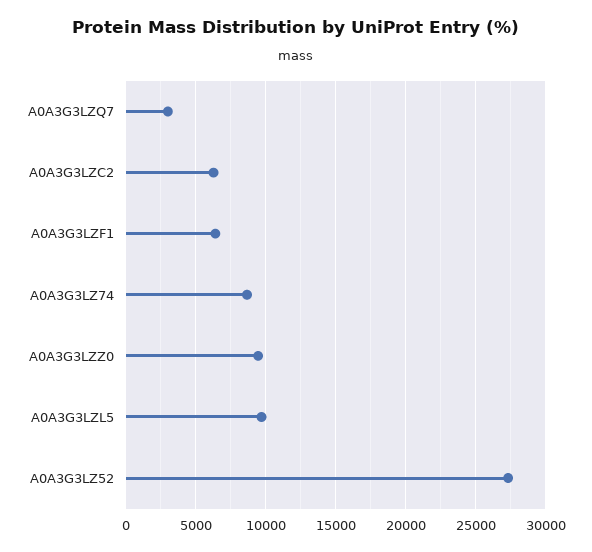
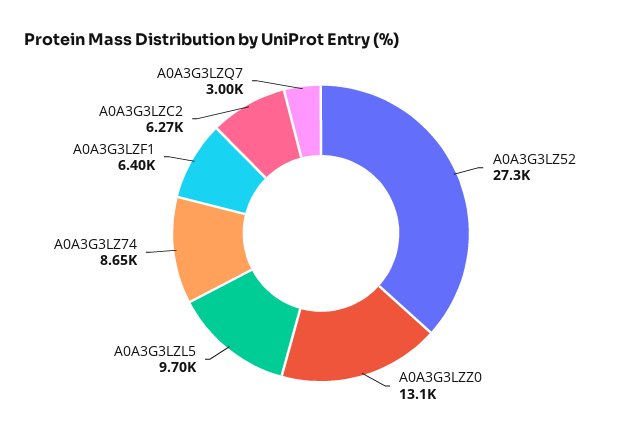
A0A3G3LZZ0: 9500 -> 13100

